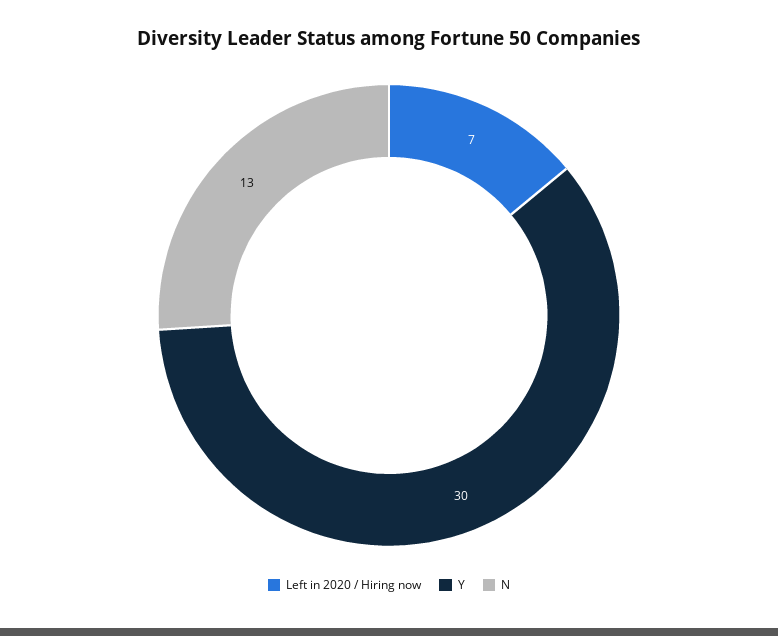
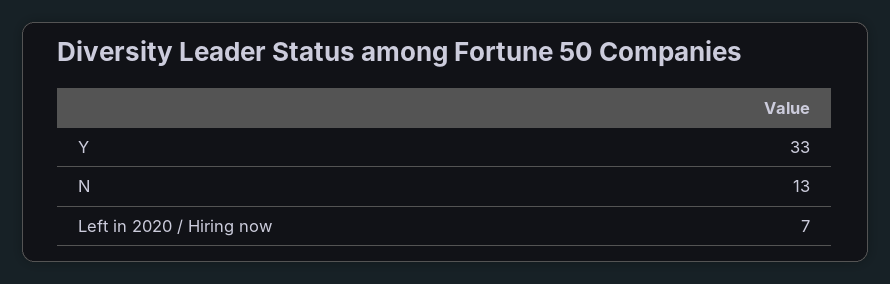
Y: 30 -> 33

